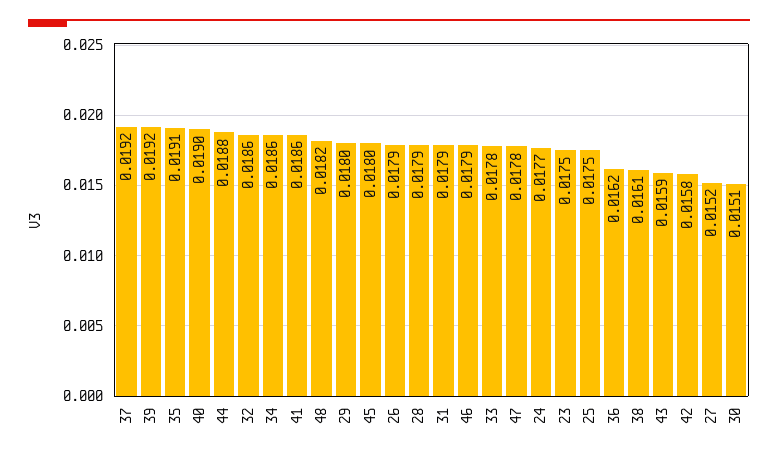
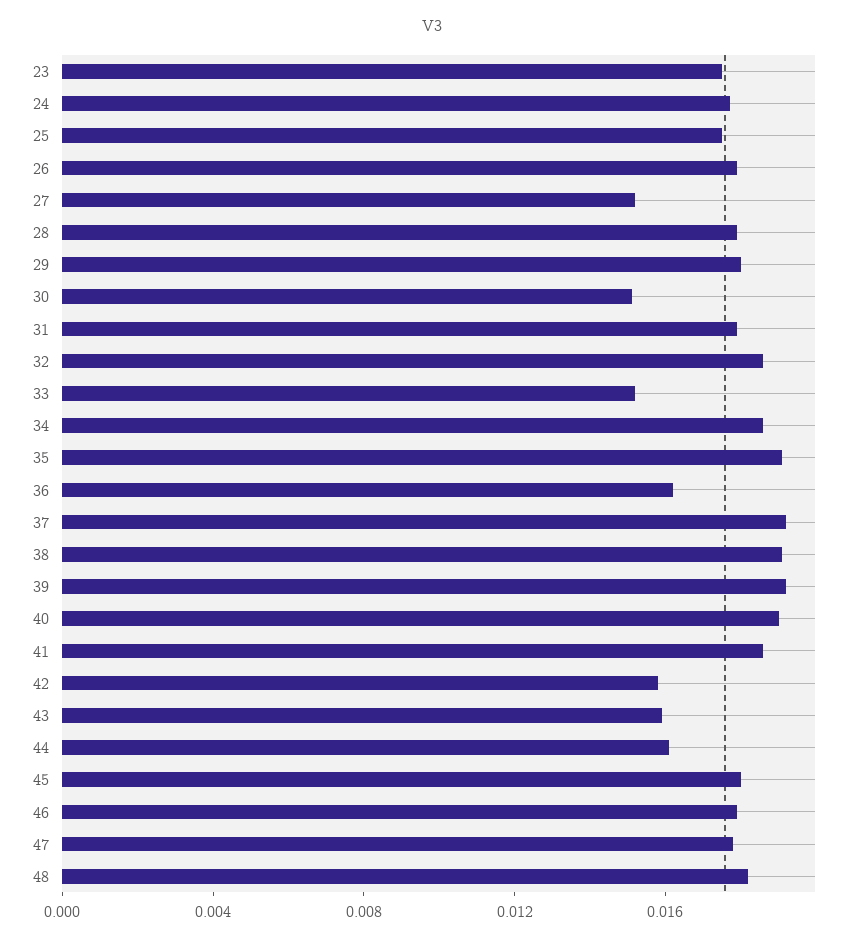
44: 0.0188 -> 0.016
33: 0.0178 -> 0.015
38: 0.0161 -> 0.019

